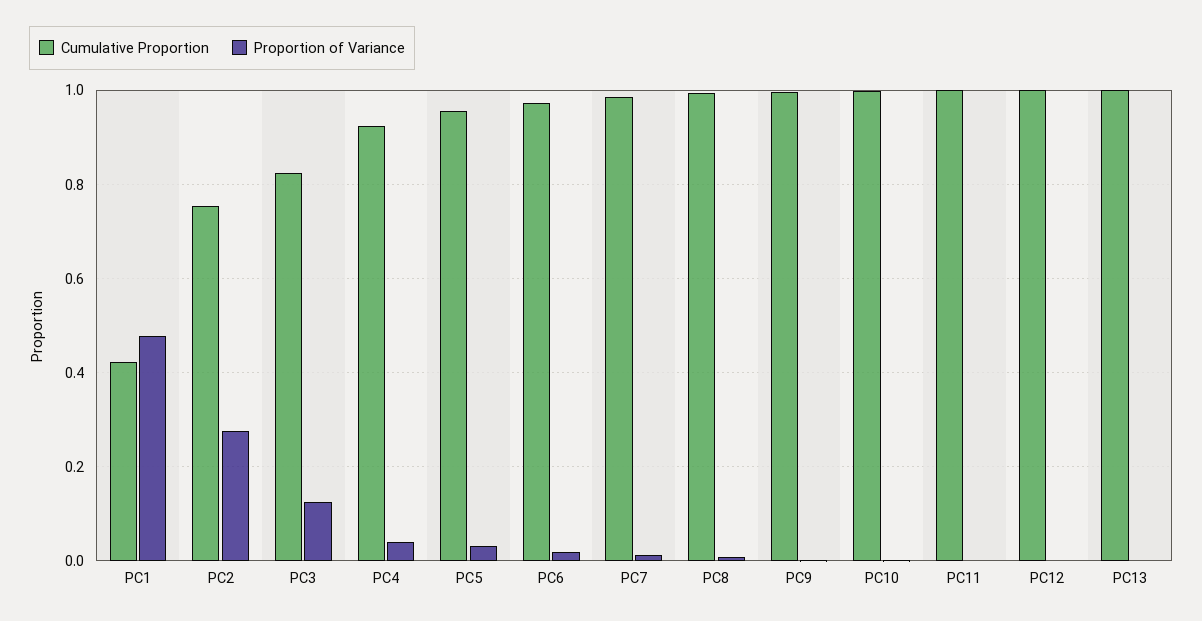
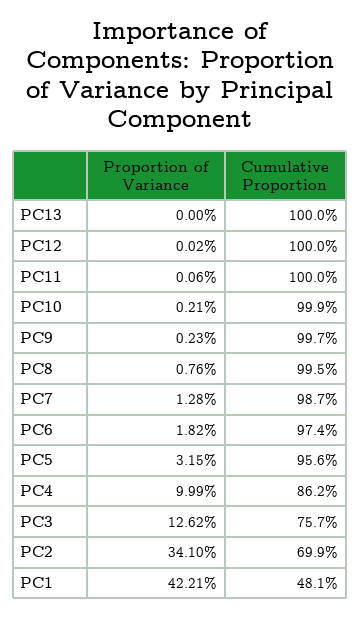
Cumulative Proportion, PC1: 0.42 -> 0.481
Proportion of Variance, PC1: 0.48 -> 0.4221
Cumulative Proportion, PC2: 0.76 -> 0.699
Proportion of Variance, PC2: 0.28 -> 0.341
Cumulative Proportion, PC3: 0.82 -> 0.757
Cumulative Proportion, PC4: 0.92 -> 0.862
Proportion of Variance, PC4: 0.04 -> 0.0999

